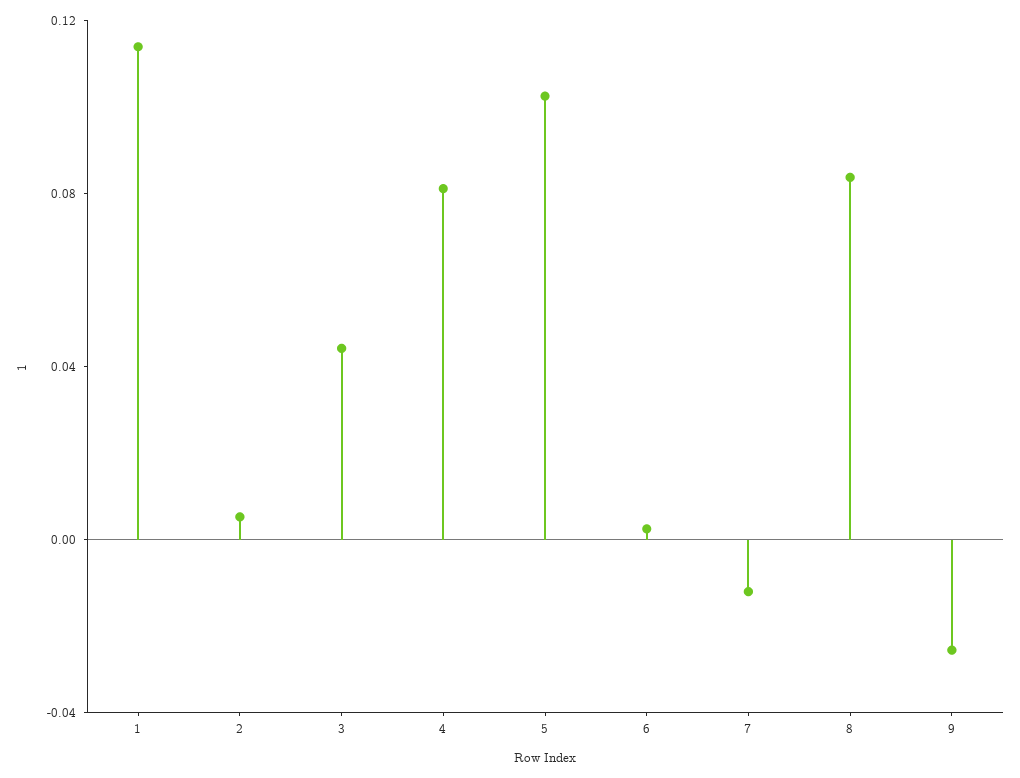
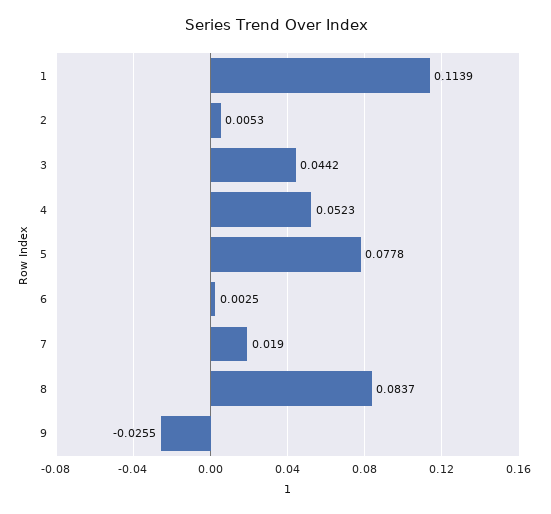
4: 0.08 -> 0.0523
5: 0.1 -> 0.0778
7: -0.01 -> 0.019

